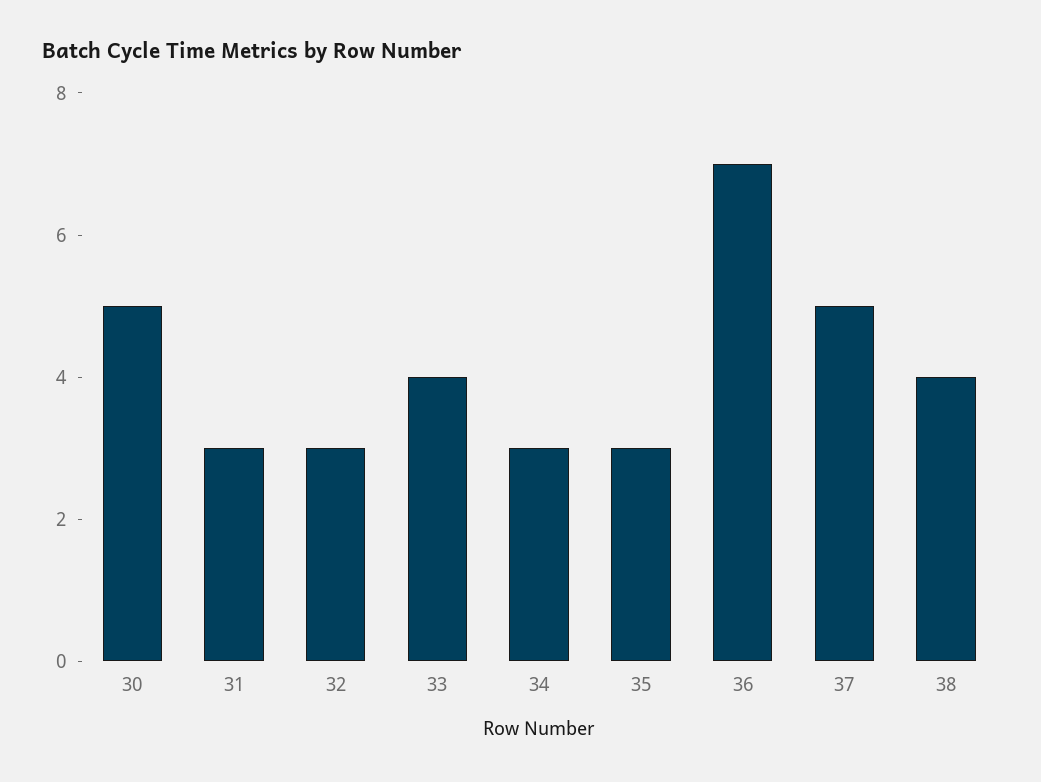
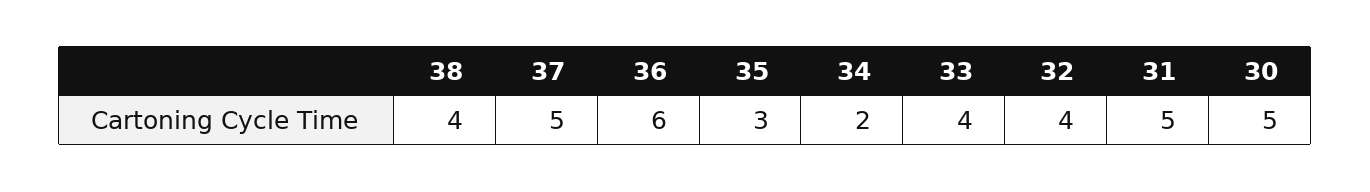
31: 3 -> 5
32: 3 -> 4
34: 3 -> 2
36: 7 -> 6

